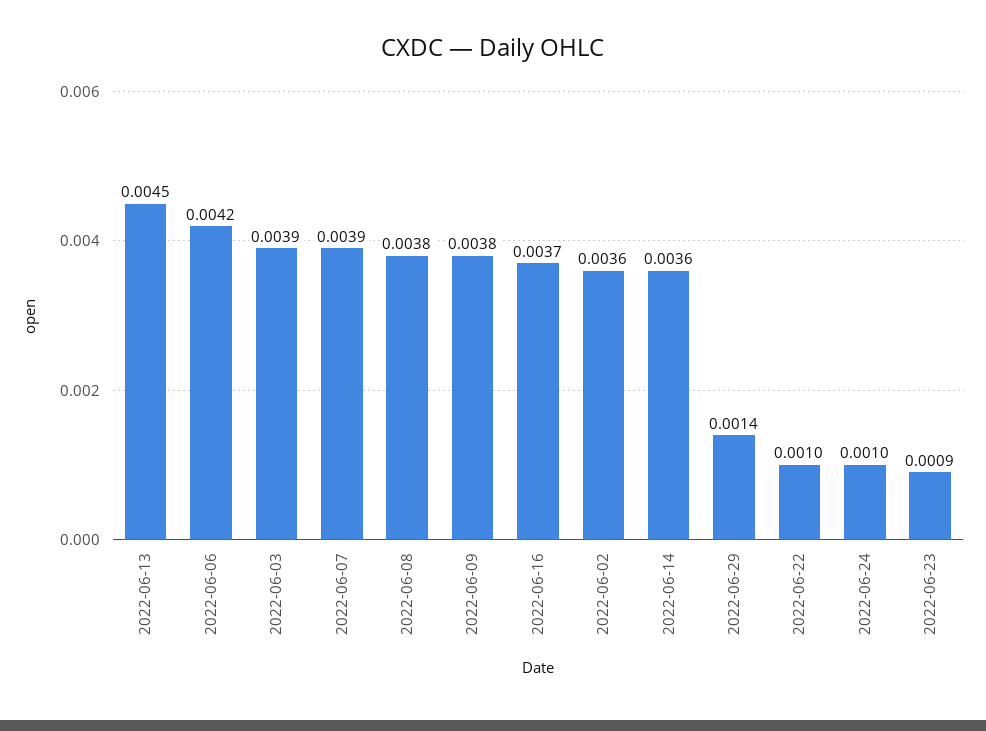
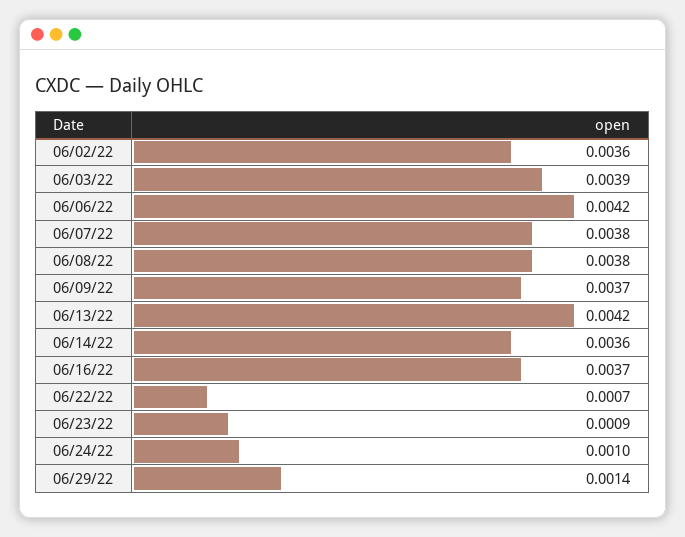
2022-06-13: 0.0045 -> 0.0042
2022-06-07: 0.0039 -> 0.0038
2022-06-09: 0.0038 -> 0.0037
2022-06-22: 0.001 -> 0.0007

